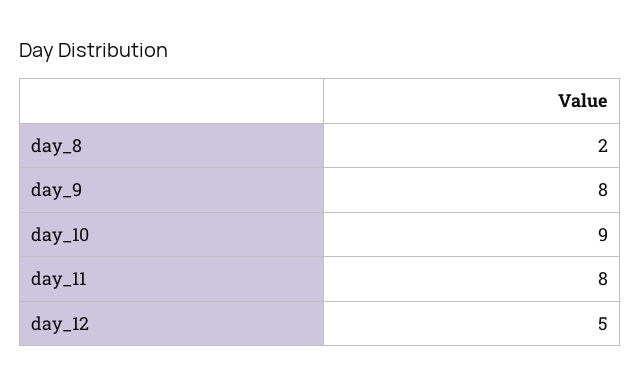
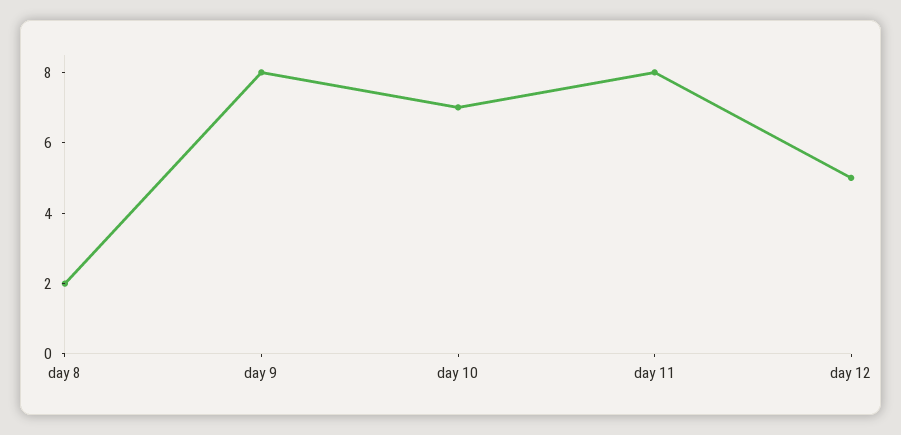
day_10: 9 -> 7

